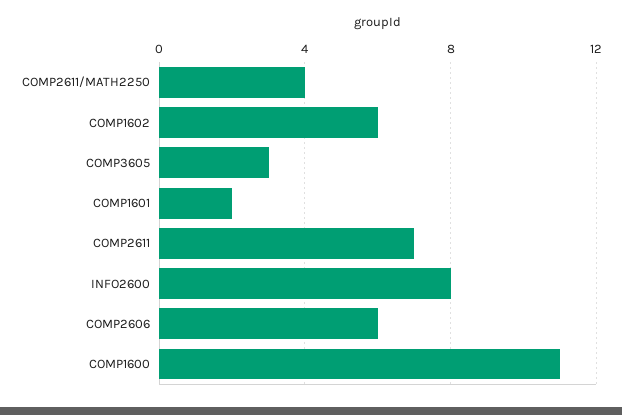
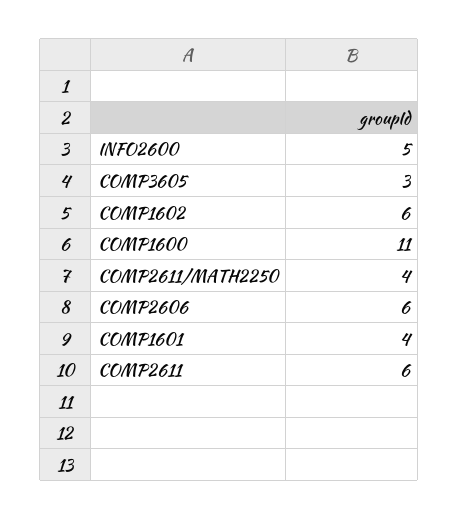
COMP1601: 2 -> 4
COMP2611: 7 -> 6
INFO2600: 8 -> 5

